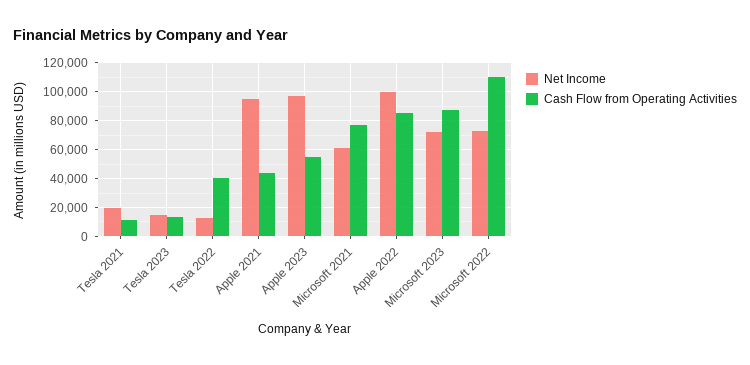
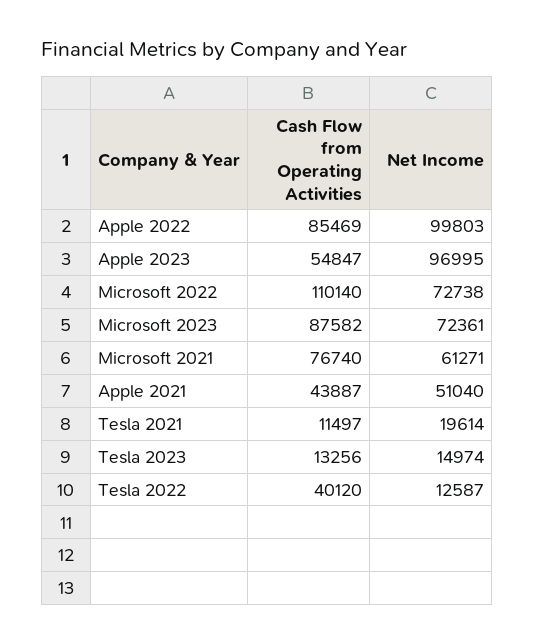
Net Income, Apple 2021: 95000 -> 51040

